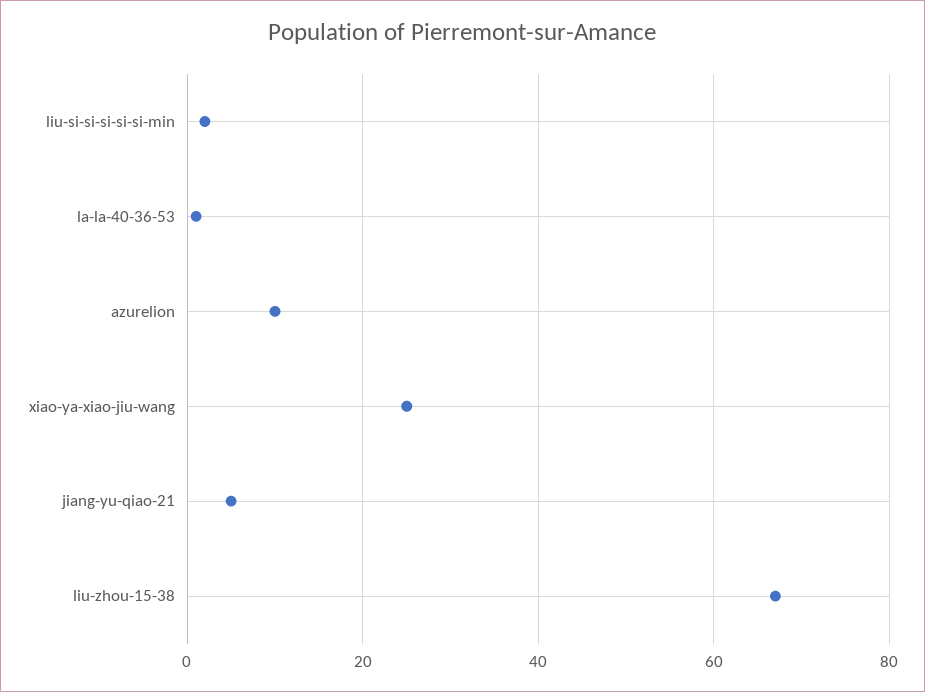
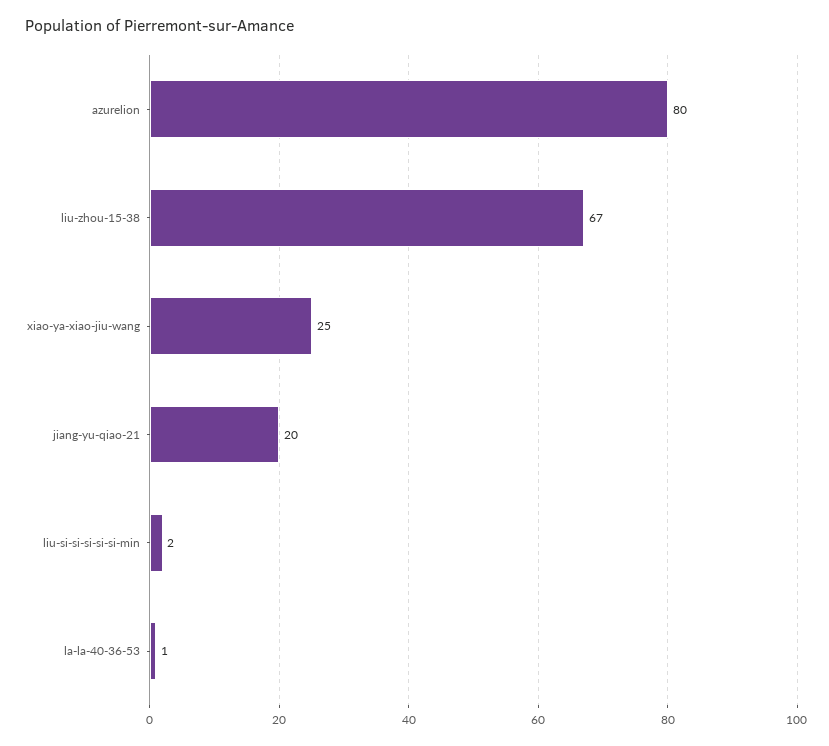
azurelion: 10 -> 80
jiang-yu-qiao-21: 5 -> 20

